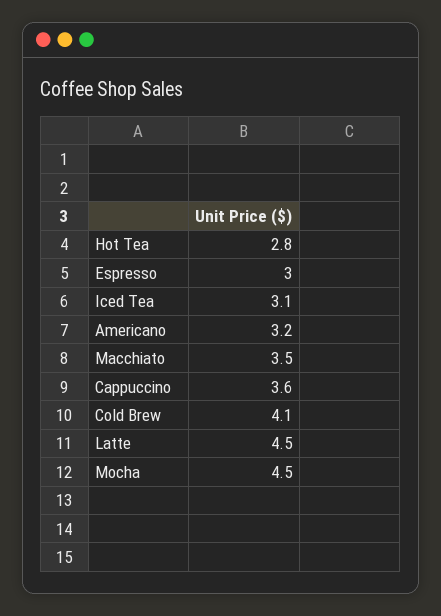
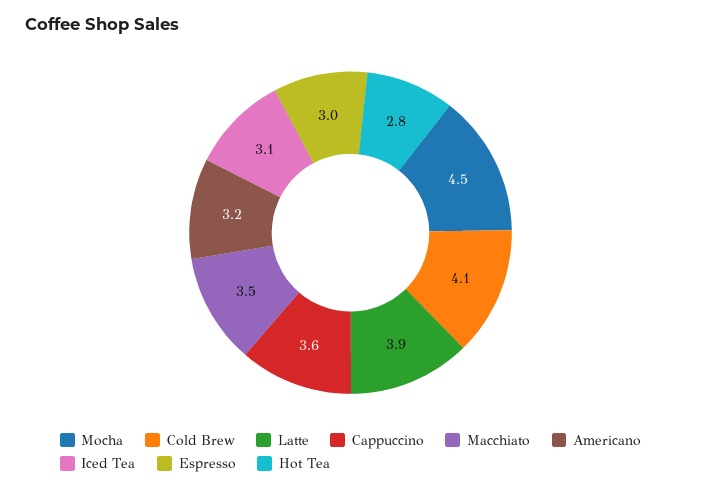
Latte: 4.5 -> 3.9

